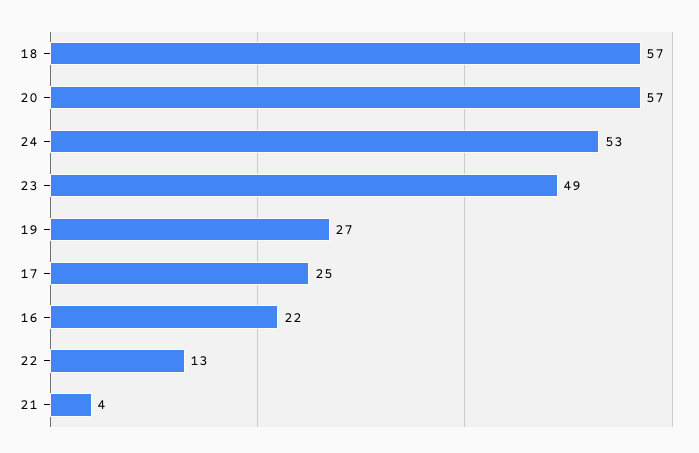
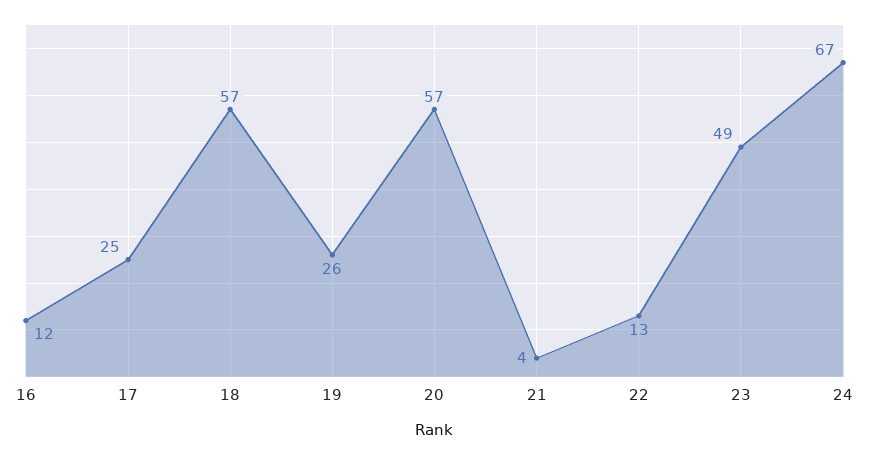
24: 53 -> 67
19: 27 -> 26
16: 22 -> 12

